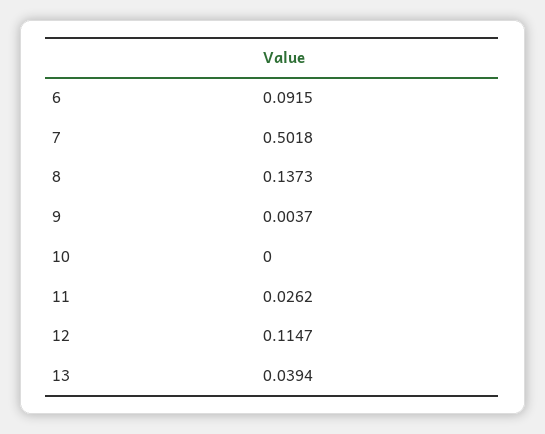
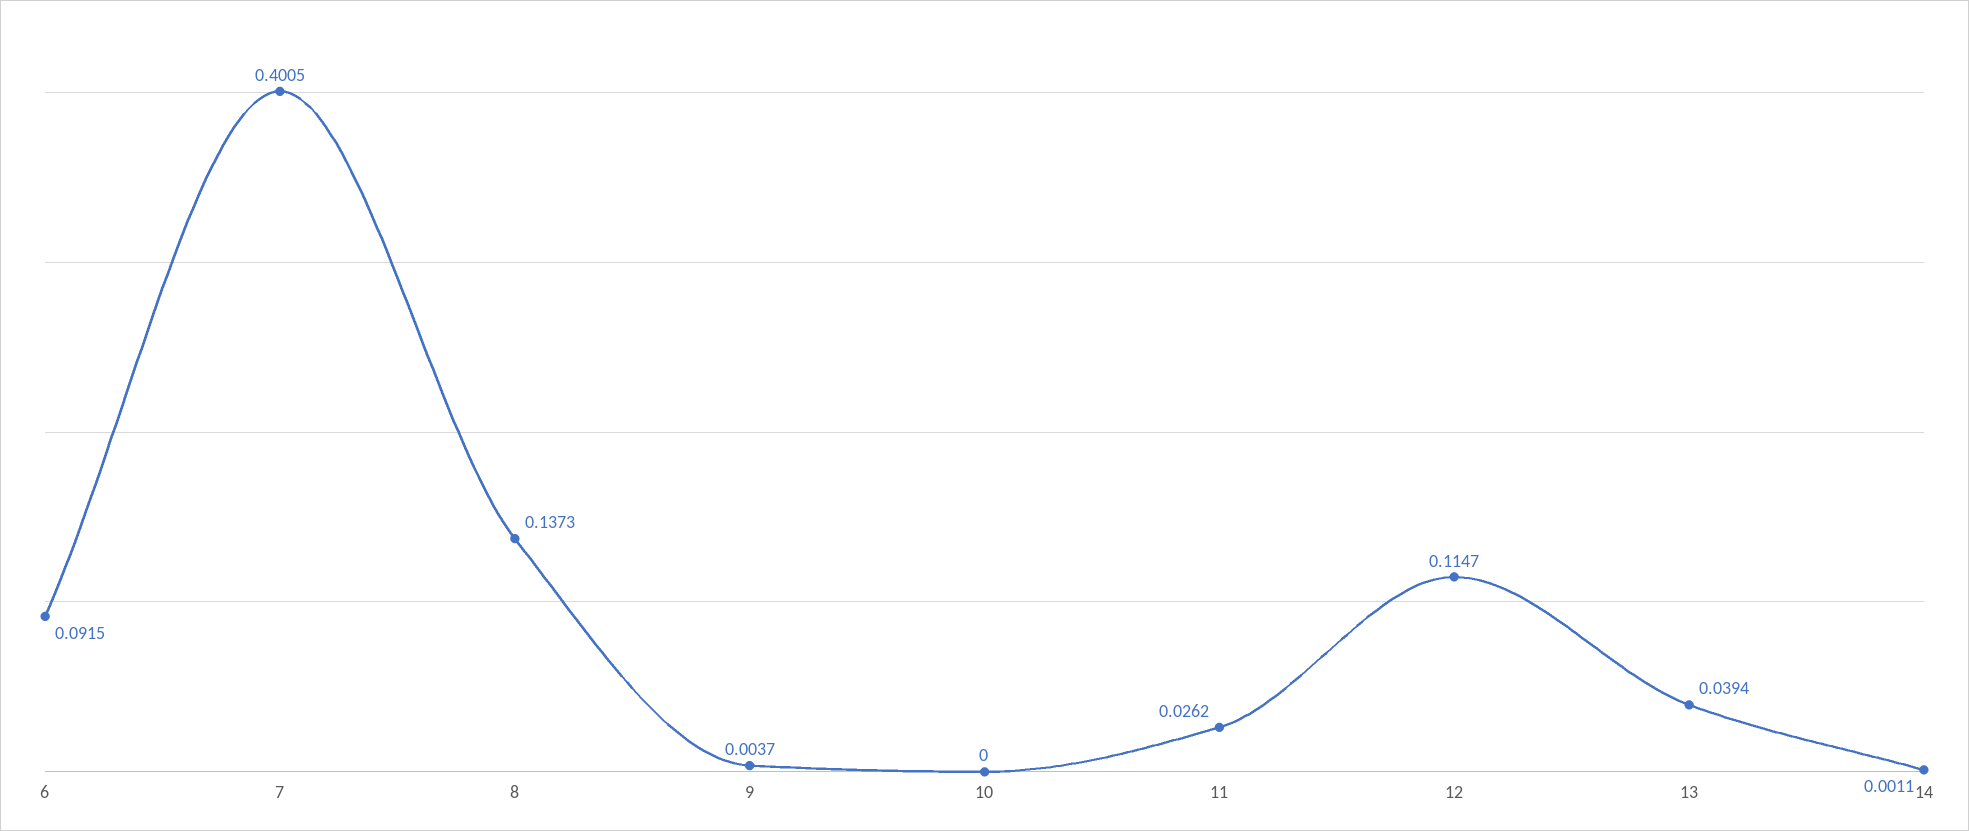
7: 0.5018 -> 0.4005
14: none -> 0.0011

